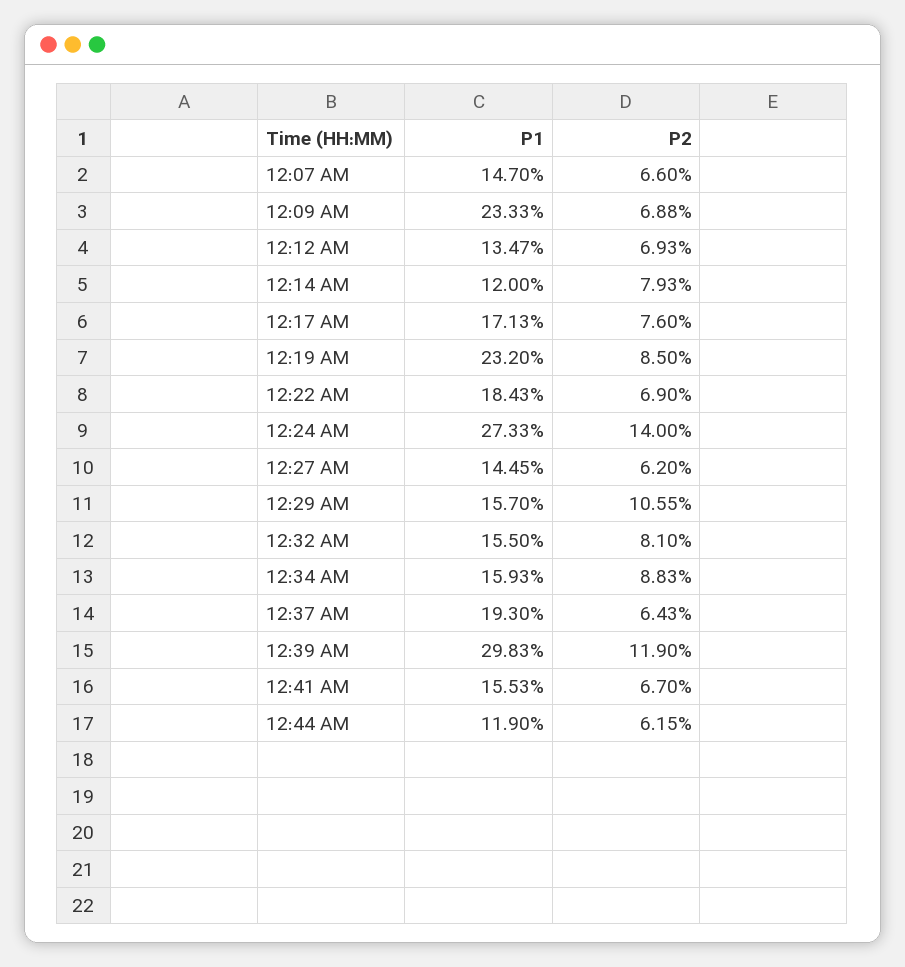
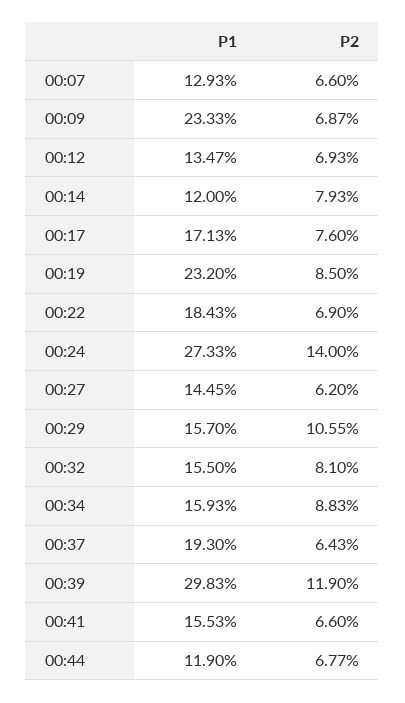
P1, 12:07 AM: 14.7 -> 12.93
P2, 12:09 AM: 6.88 -> 6.87
P2, 12:41 AM: 6.7 -> 6.6
P2, 12:44 AM: 6.15 -> 6.77

